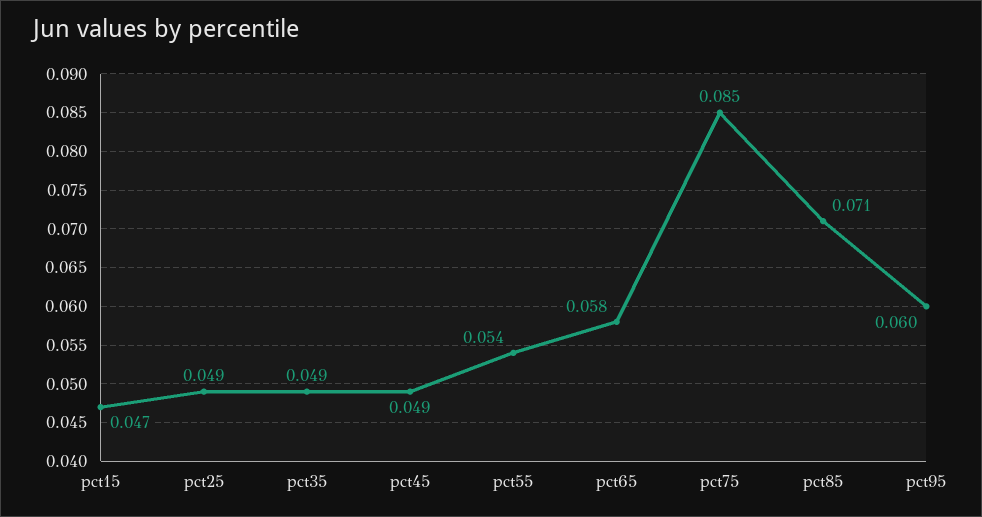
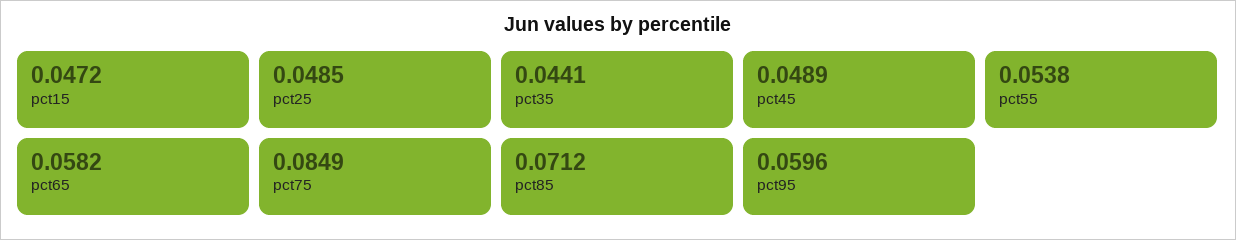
pct35: 0.049 -> 0.0441

